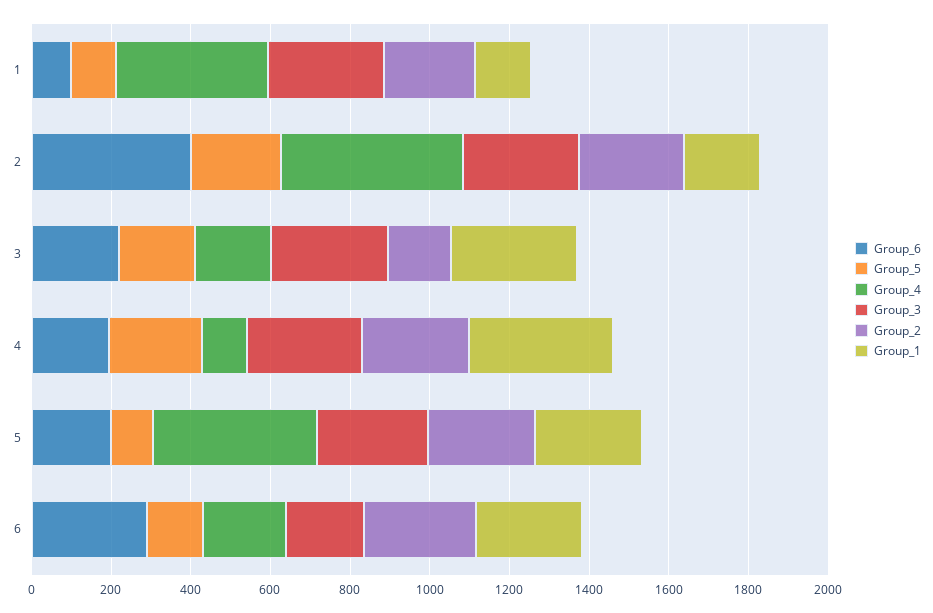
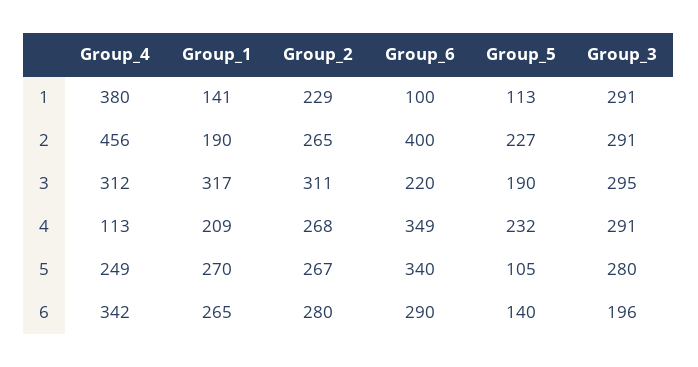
Group_4, 3: 200 -> 312
Group_2, 3: 150 -> 311
Group_6, 4: 200 -> 349
Group_1, 4: 350 -> 209
Group_6, 5: 200 -> 340
Group_4, 5: 400 -> 249
Group_4, 6: 200 -> 342

